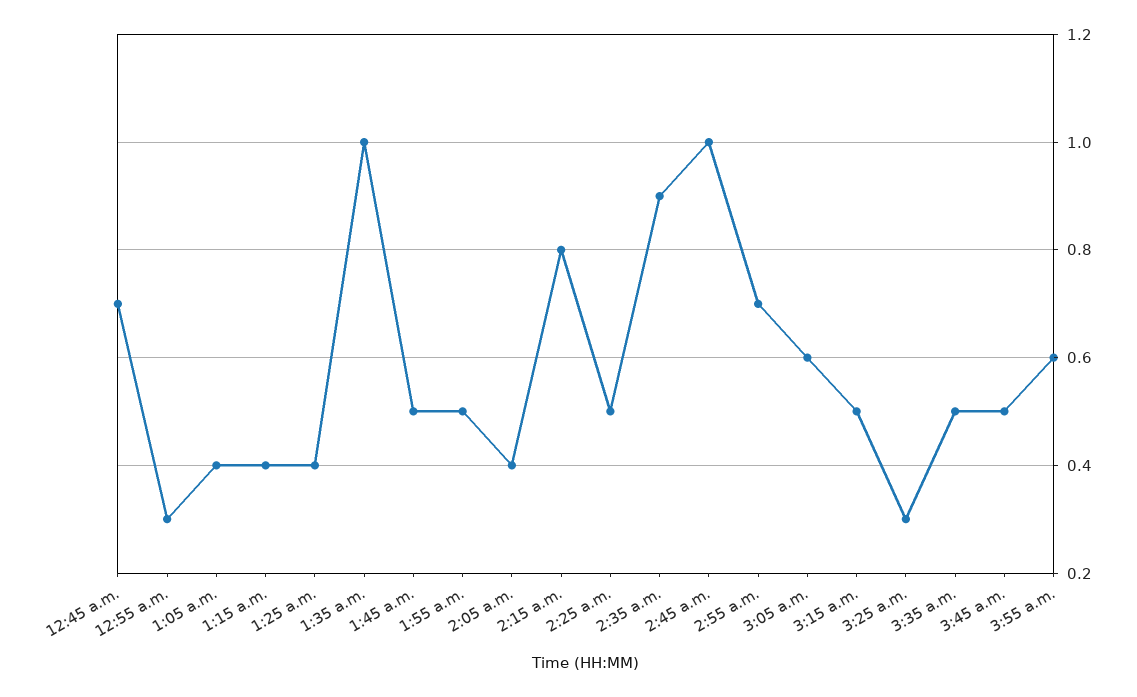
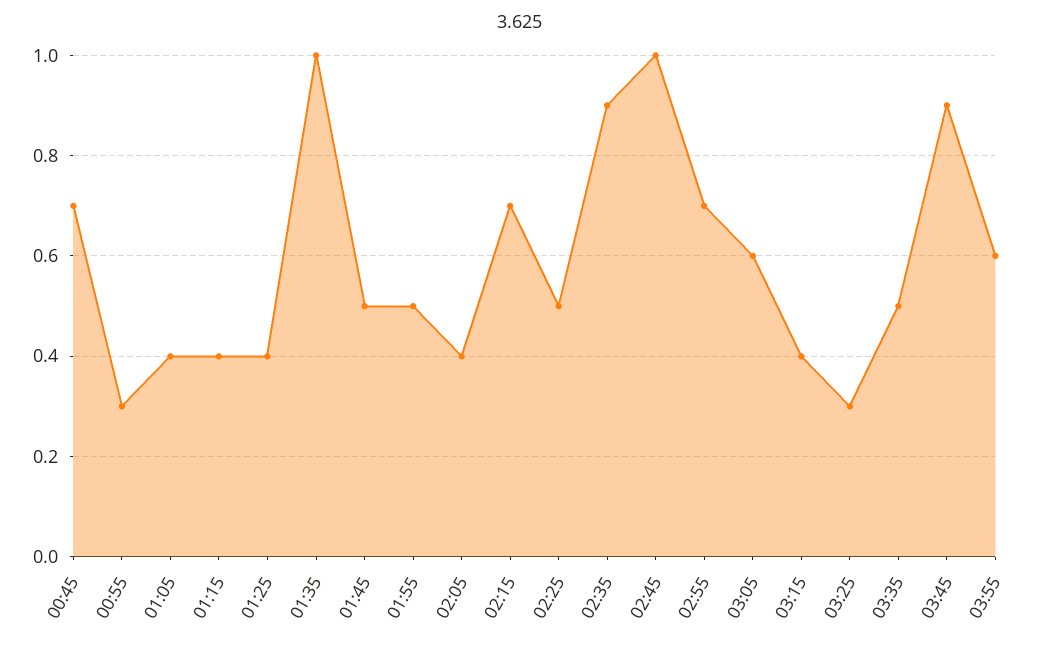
2:15 a.m.: 0.8 -> 0.7
3:15 a.m.: 0.5 -> 0.4
3:45 a.m.: 0.5 -> 0.9

